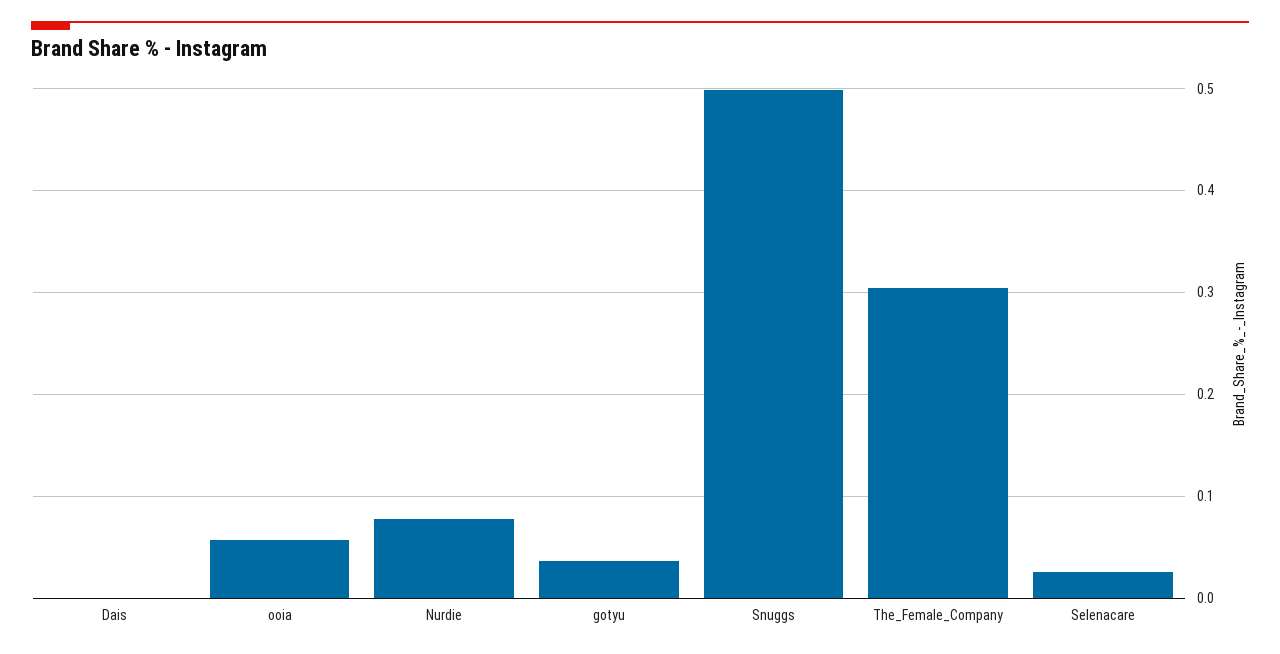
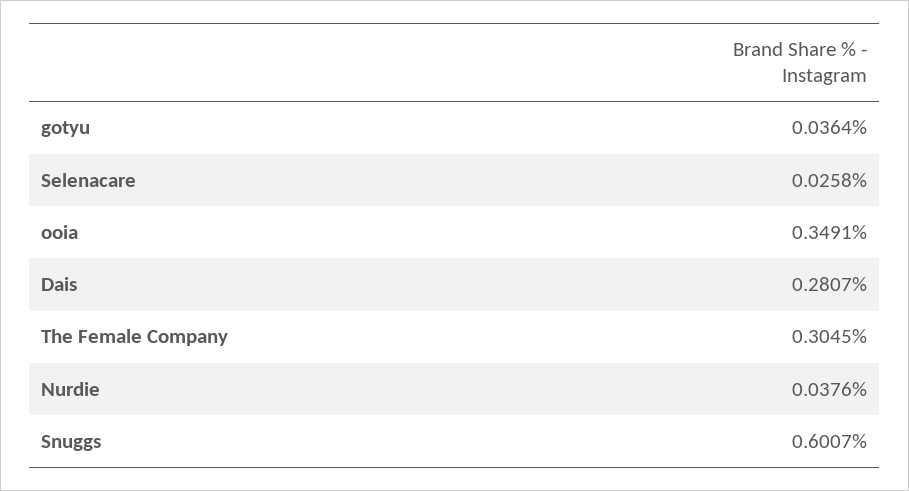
Dais: 0 -> 0.2807
ooia: 0.06 -> 0.3491
Nurdie: 0.08 -> 0.0376
Snuggs: 0.5 -> 0.6007

